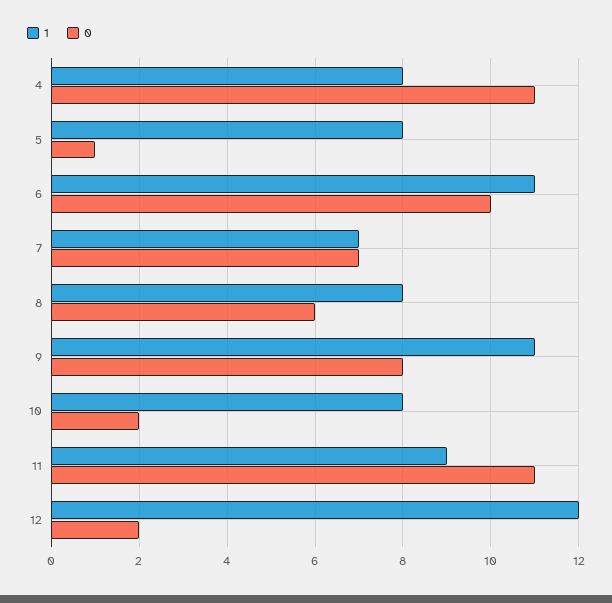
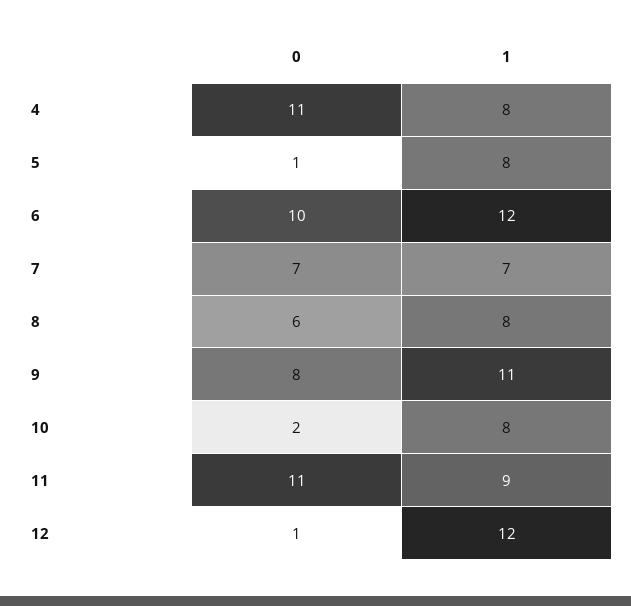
1, 6: 11 -> 12
0, 12: 2 -> 1

